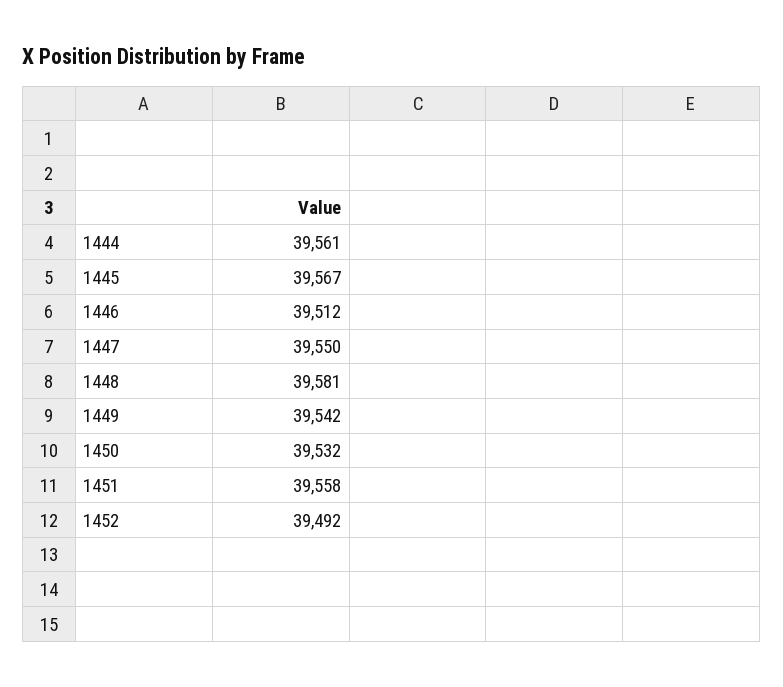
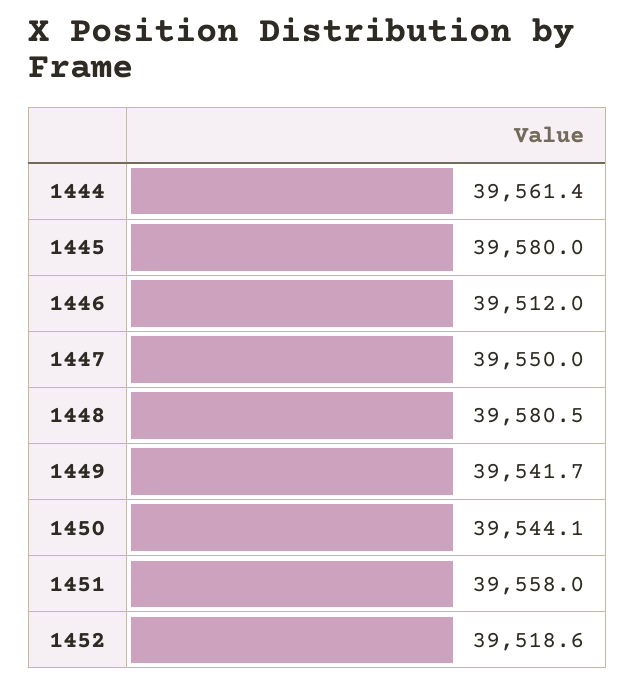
1445: 39567 -> 39580
1450: 39532 -> 39544.1
1452: 39492 -> 39518.6

